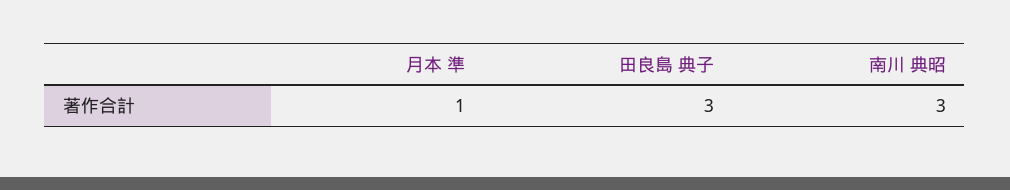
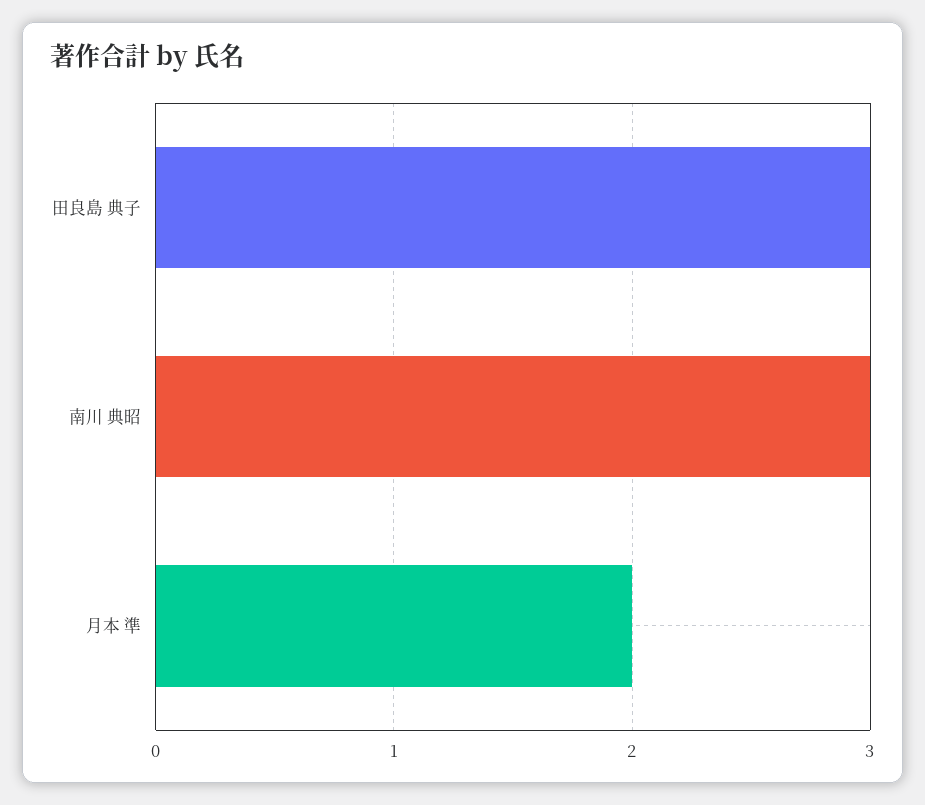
月本 準: 1 -> 2

